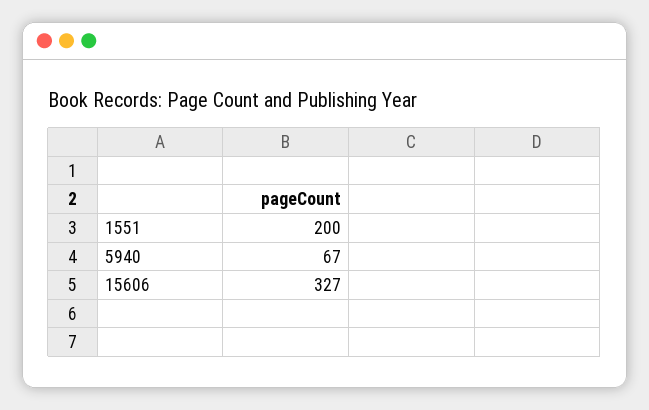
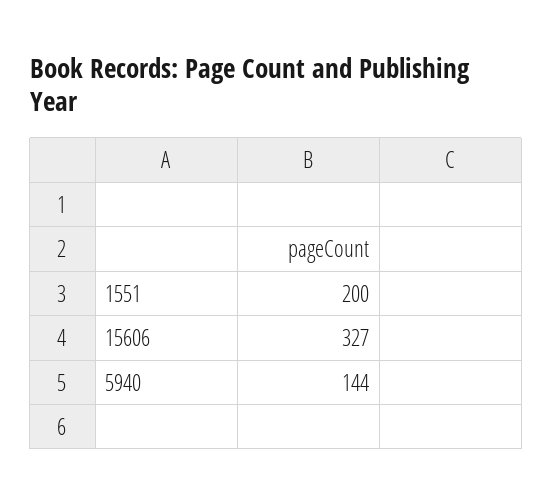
5940: 67 -> 144

